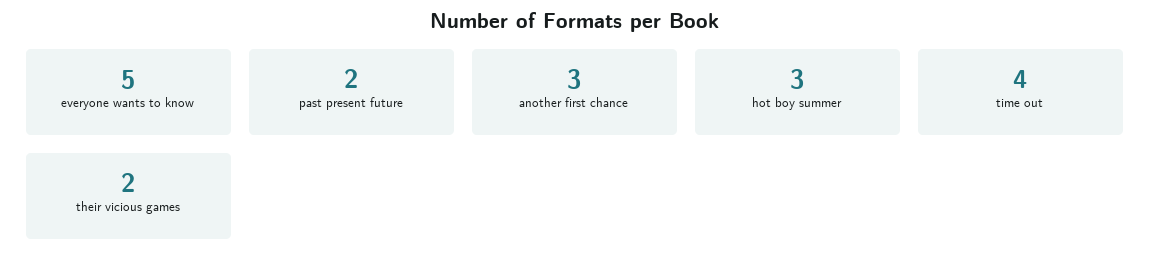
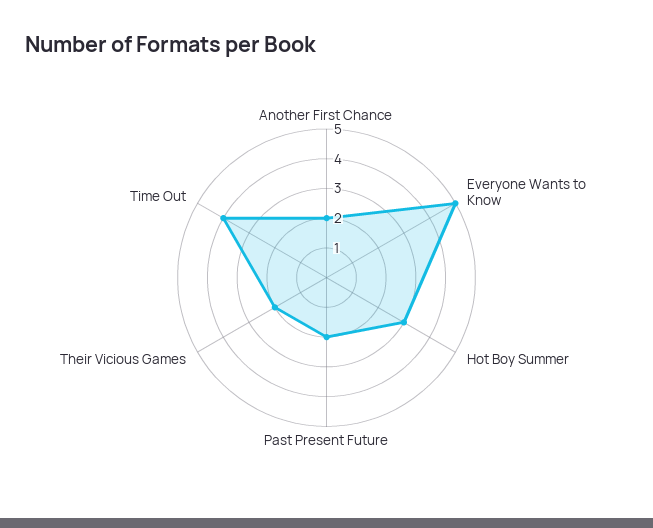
another first chance: 3 -> 2

